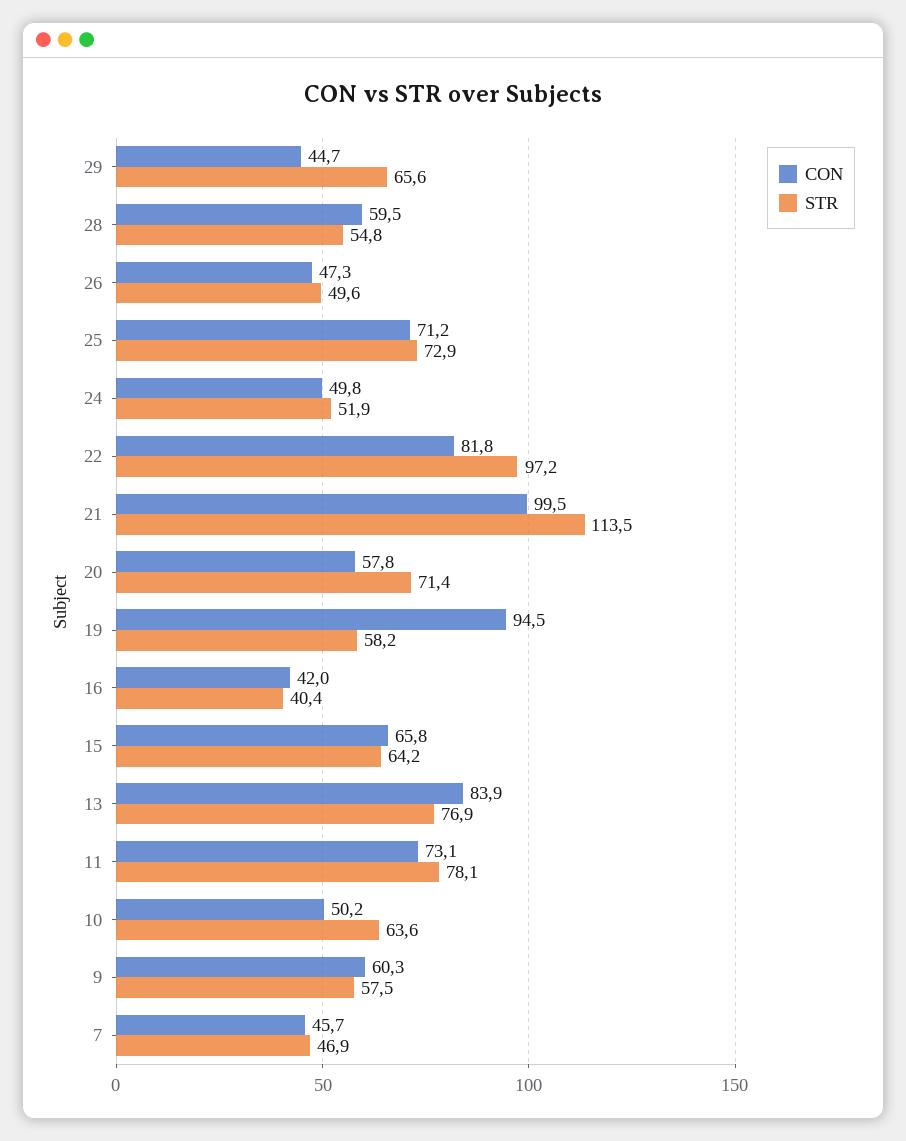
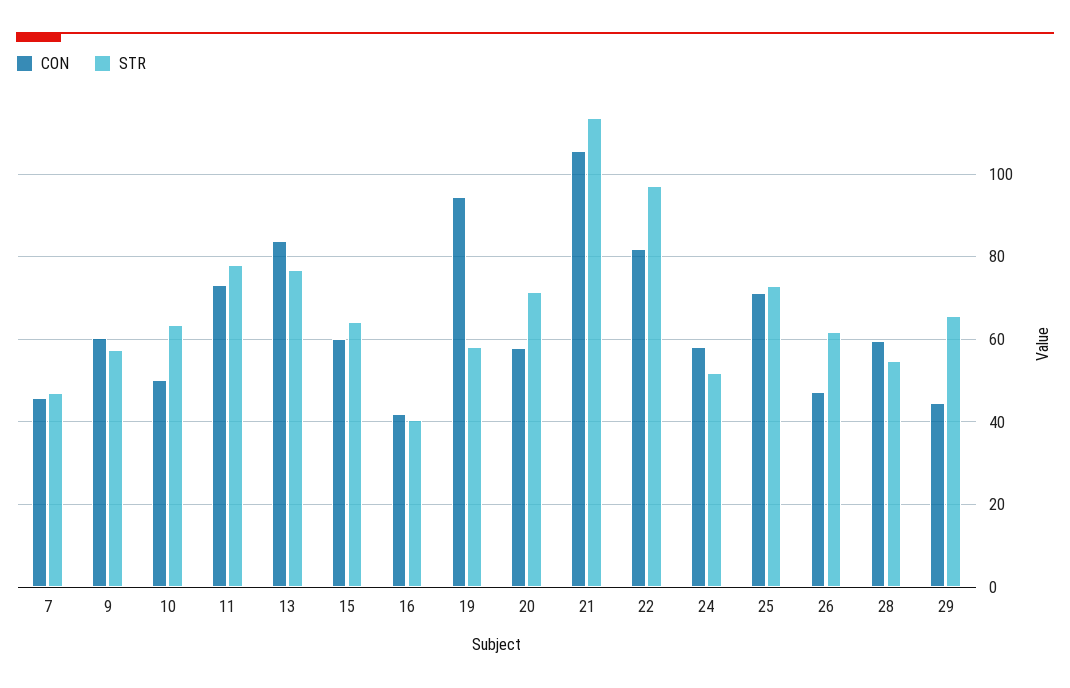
STR, 26: 49.6 -> 62
CON, 24: 49.8 -> 58
CON, 21: 99.5 -> 106
CON, 15: 65.8 -> 60

